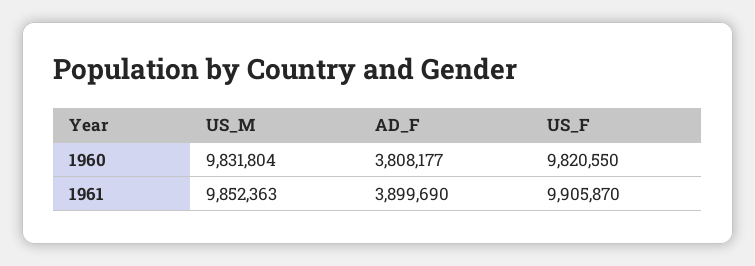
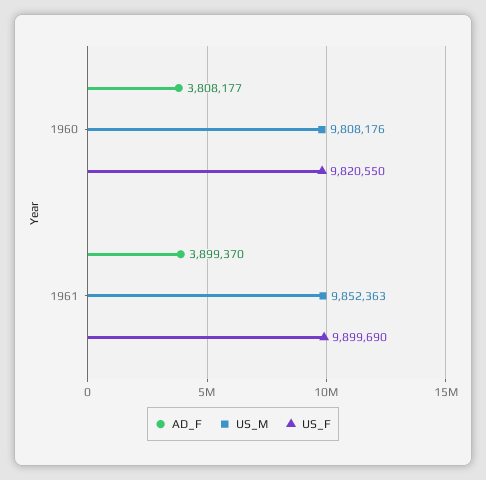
US_M, 1960: 9831804 -> 9808176
AD_F, 1961: 3899690 -> 3899370
US_F, 1961: 9905870 -> 9899690

